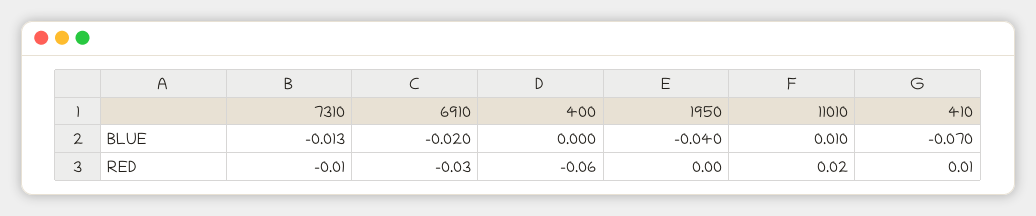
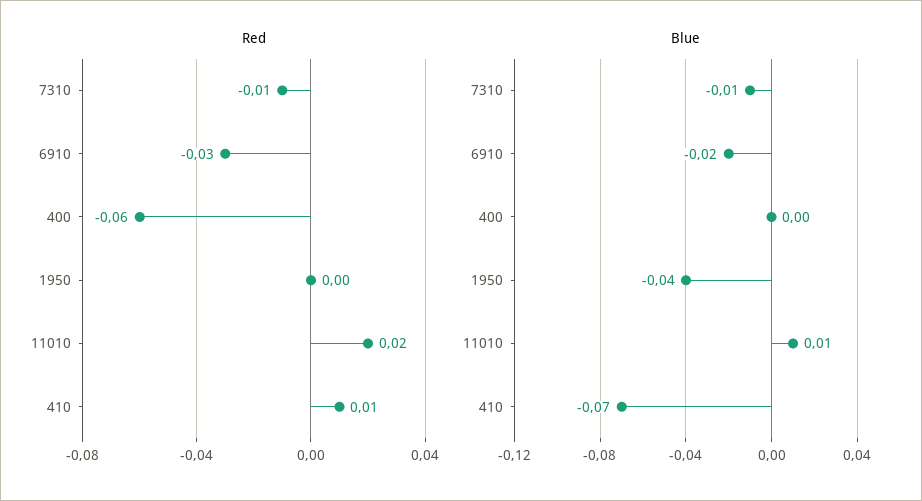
BLUE, 7310: -0.013 -> -0.01

